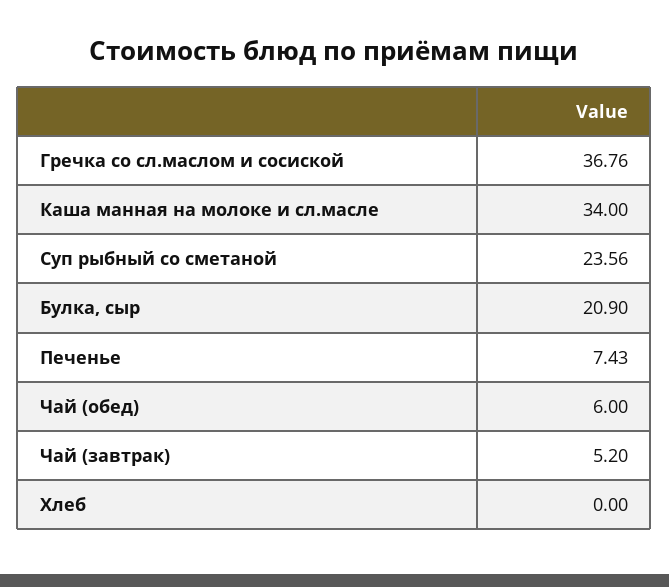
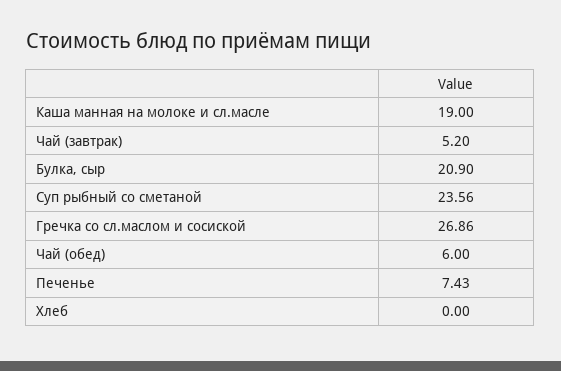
Гречка со сл.маслом и сосиской: 36.76 -> 26.86
Каша манная на молоке и сл.масле: 34 -> 19

